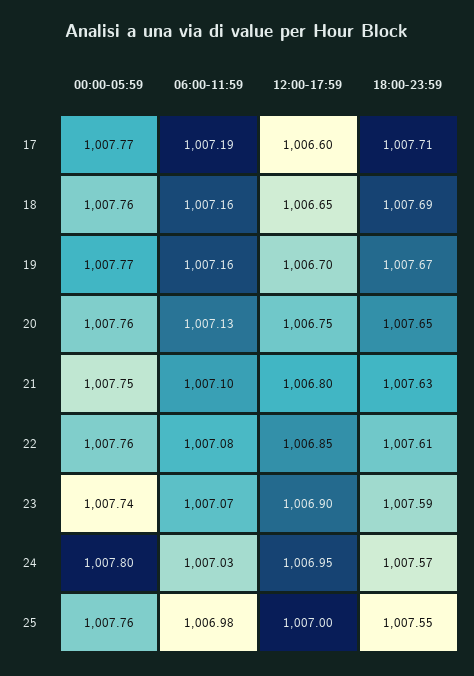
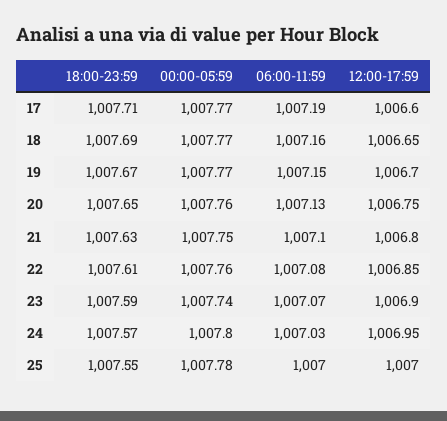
00:00-05:59, 18: 1007.76 -> 1007.77
06:00-11:59, 19: 1007.16 -> 1007.15
00:00-05:59, 25: 1007.76 -> 1007.78
06:00-11:59, 25: 1006.98 -> 1007

